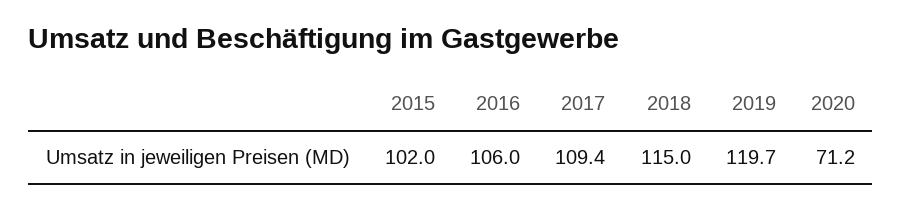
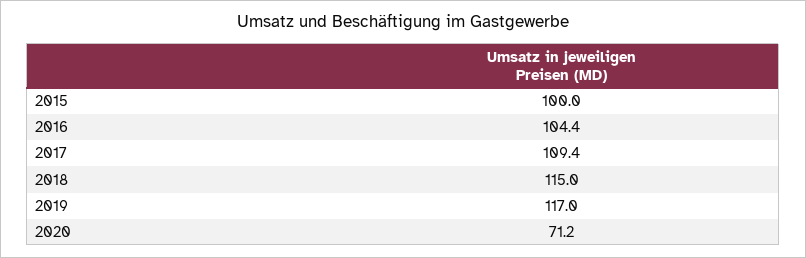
2015: 102 -> 100
2016: 106 -> 104.4
2019: 119.7 -> 117

